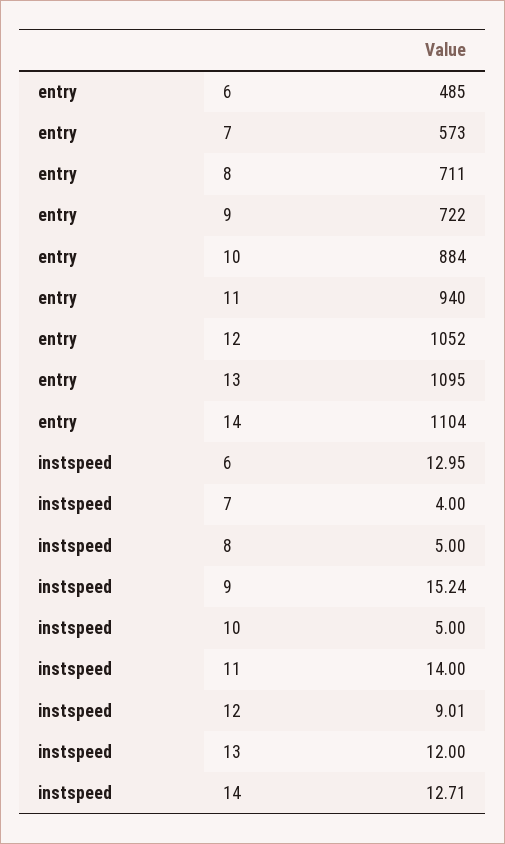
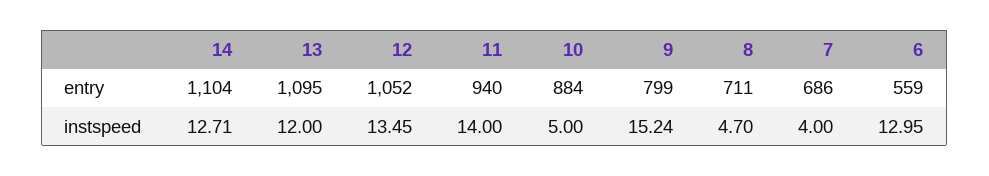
entry, 6: 485 -> 559
entry, 7: 573 -> 686
entry, 9: 722 -> 799
instspeed, 8: 5 -> 4.7
instspeed, 12: 9.01 -> 13.45

